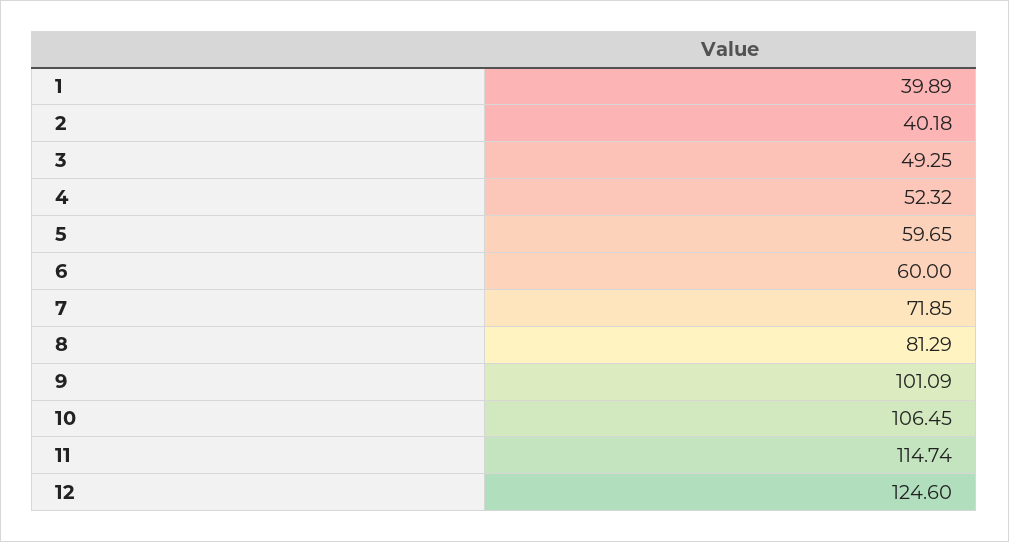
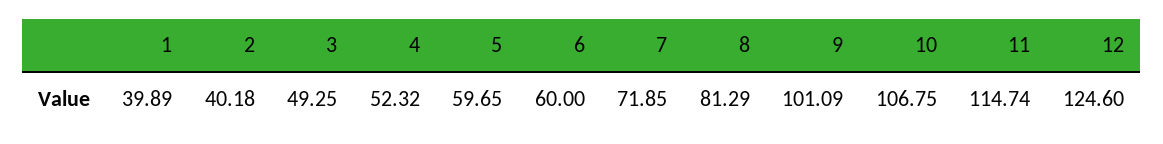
10: 106.45 -> 106.75

